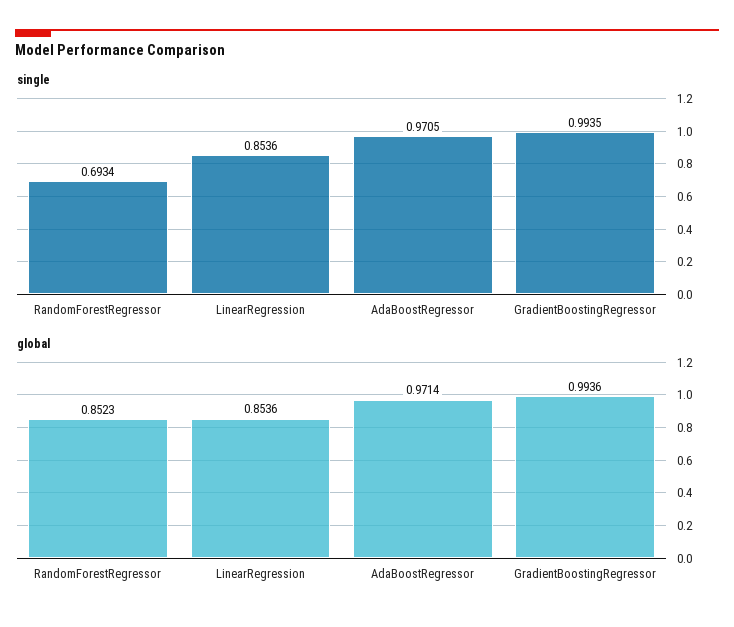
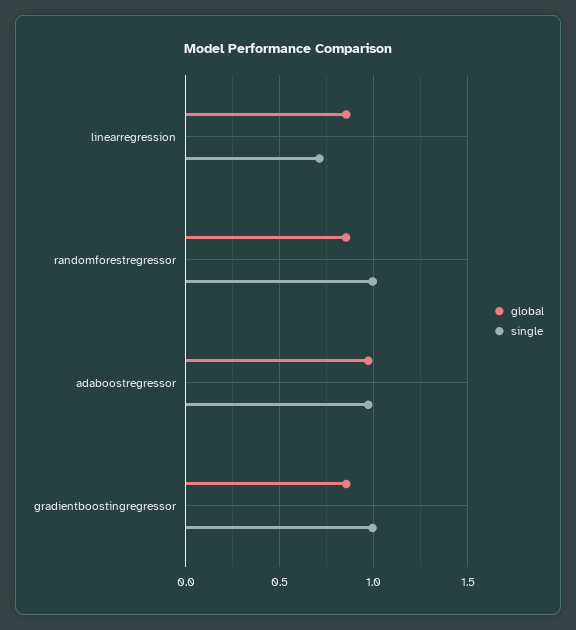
single, RandomForestRegressor: 0.6934 -> 1
single, LinearRegression: 0.8536 -> 0.7
global, GradientBoostingRegressor: 0.9936 -> 0.85

